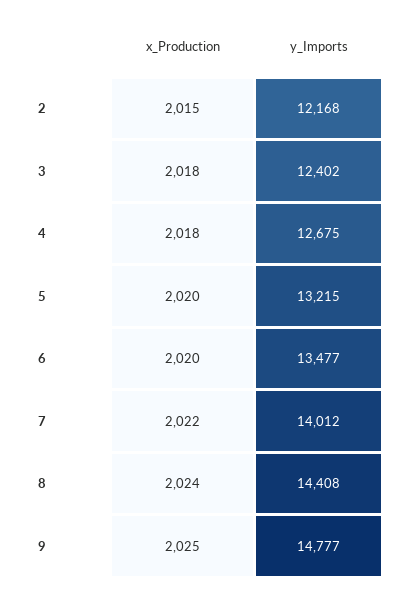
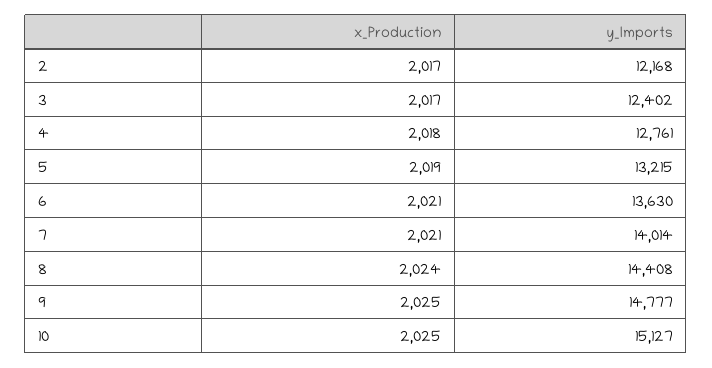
x_Production, 2: 2015 -> 2017
x_Production, 3: 2018 -> 2017
y_Imports, 4: 12675 -> 12761
x_Production, 5: 2020 -> 2019
x_Production, 6: 2020 -> 2021
y_Imports, 6: 13477 -> 13630
x_Production, 7: 2022 -> 2021
y_Imports, 7: 14012 -> 14014
x_Production, 10: none -> 2025
y_Imports, 10: none -> 15127

